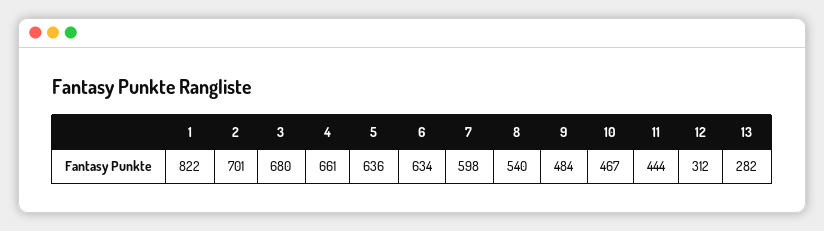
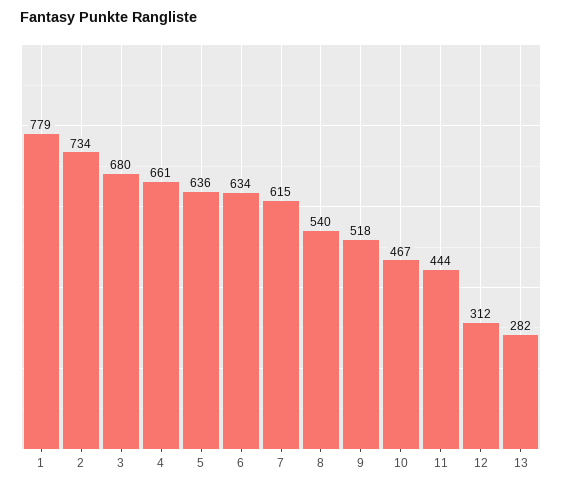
1: 822 -> 779
2: 701 -> 734
7: 598 -> 615
9: 484 -> 518

